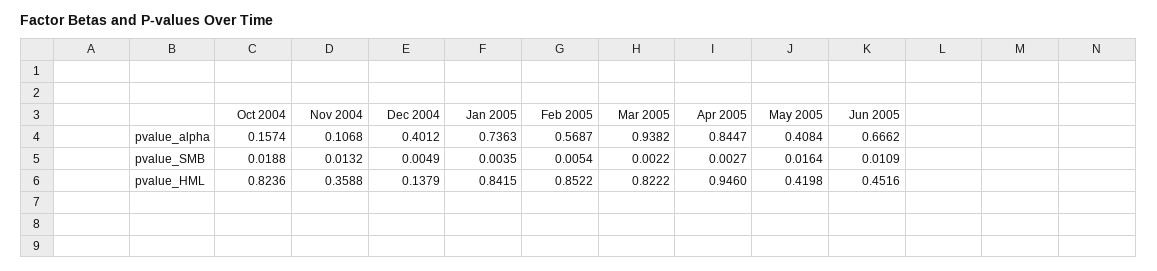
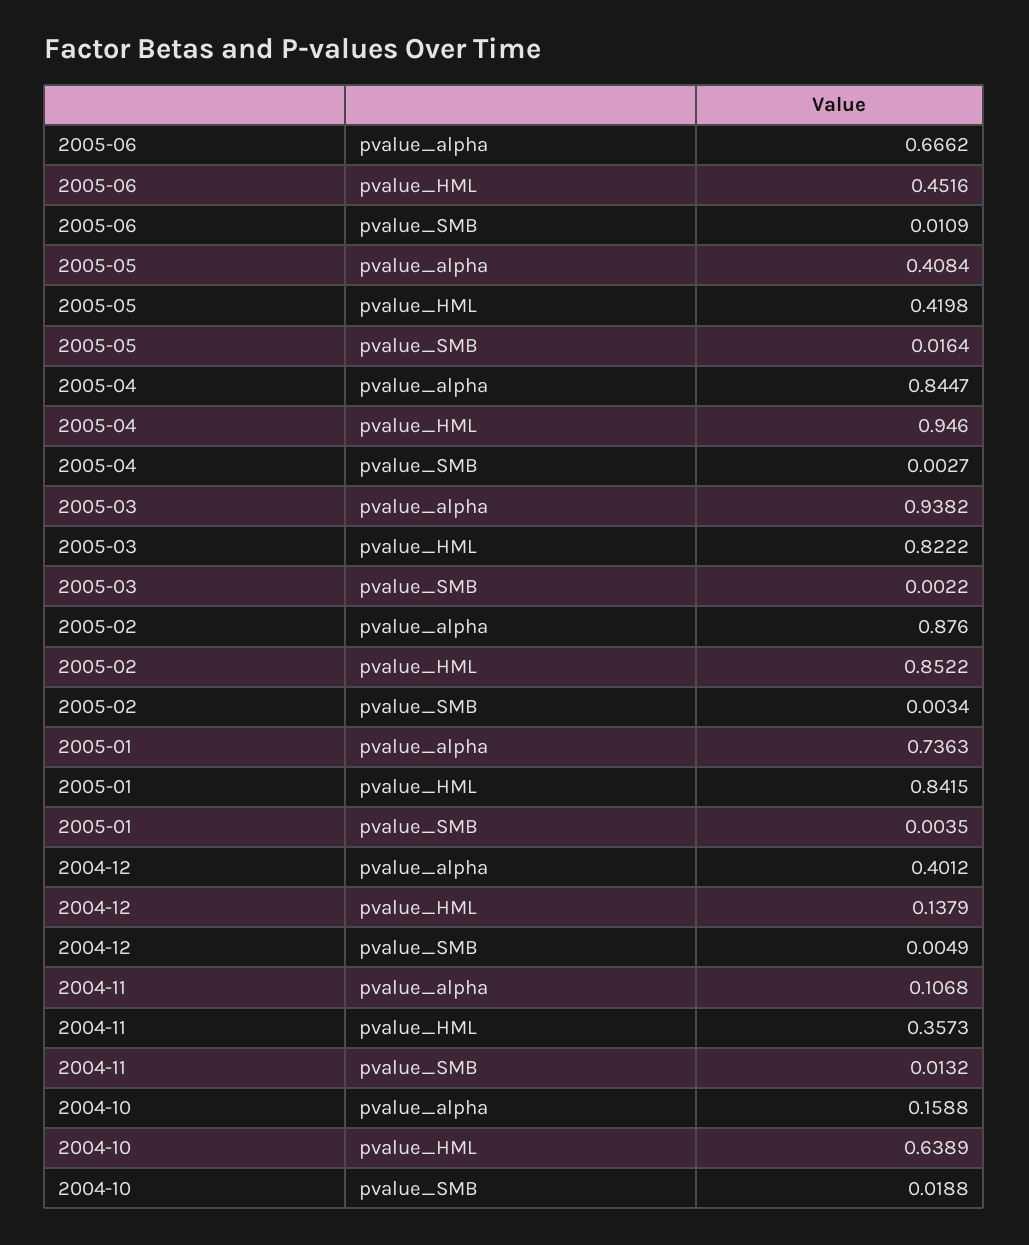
Oct 2004, pvalue_alpha: 0.1574 -> 0.1588
Feb 2005, pvalue_alpha: 0.5687 -> 0.876
Feb 2005, pvalue_SMB: 0.0054 -> 0.0034
Oct 2004, pvalue_HML: 0.8236 -> 0.6389
Nov 2004, pvalue_HML: 0.3588 -> 0.3573

